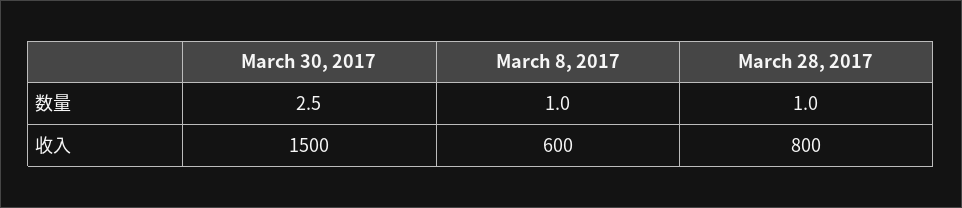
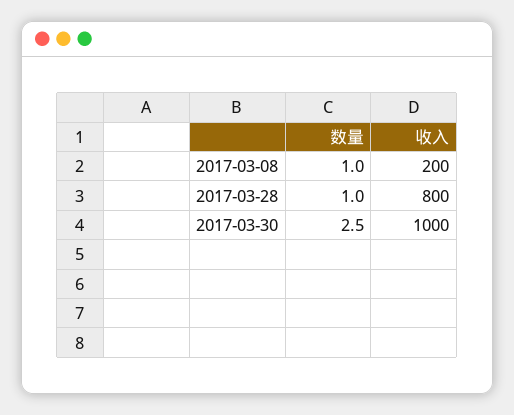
March 30, 2017, 收入: 1500 -> 1000
March 8, 2017, 收入: 600 -> 200

